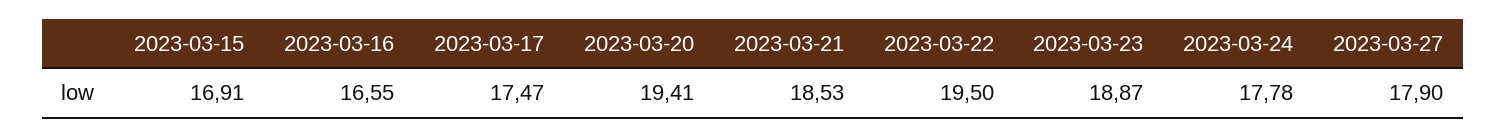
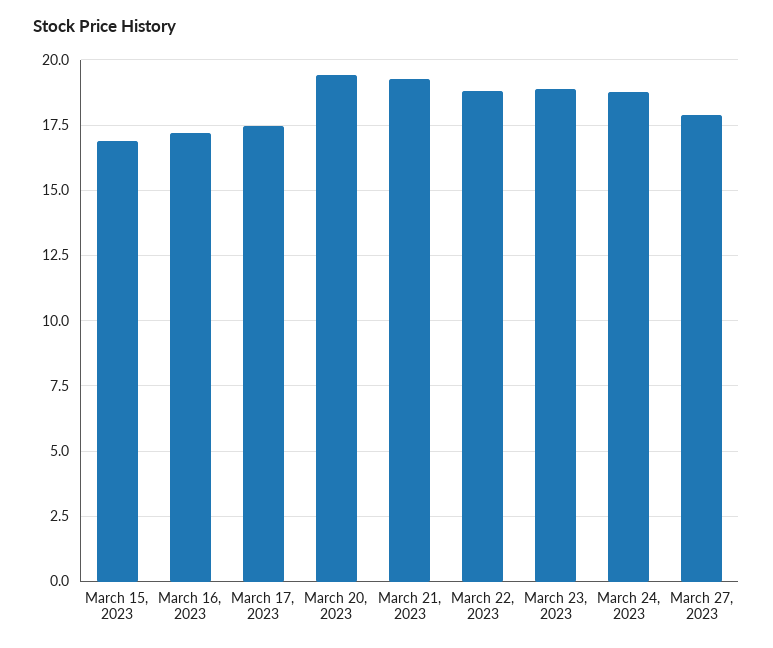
2023-03-16: 16.55 -> 17.25
2023-03-21: 18.53 -> 19.25
2023-03-22: 19.5 -> 18.75
2023-03-24: 17.78 -> 18.75

